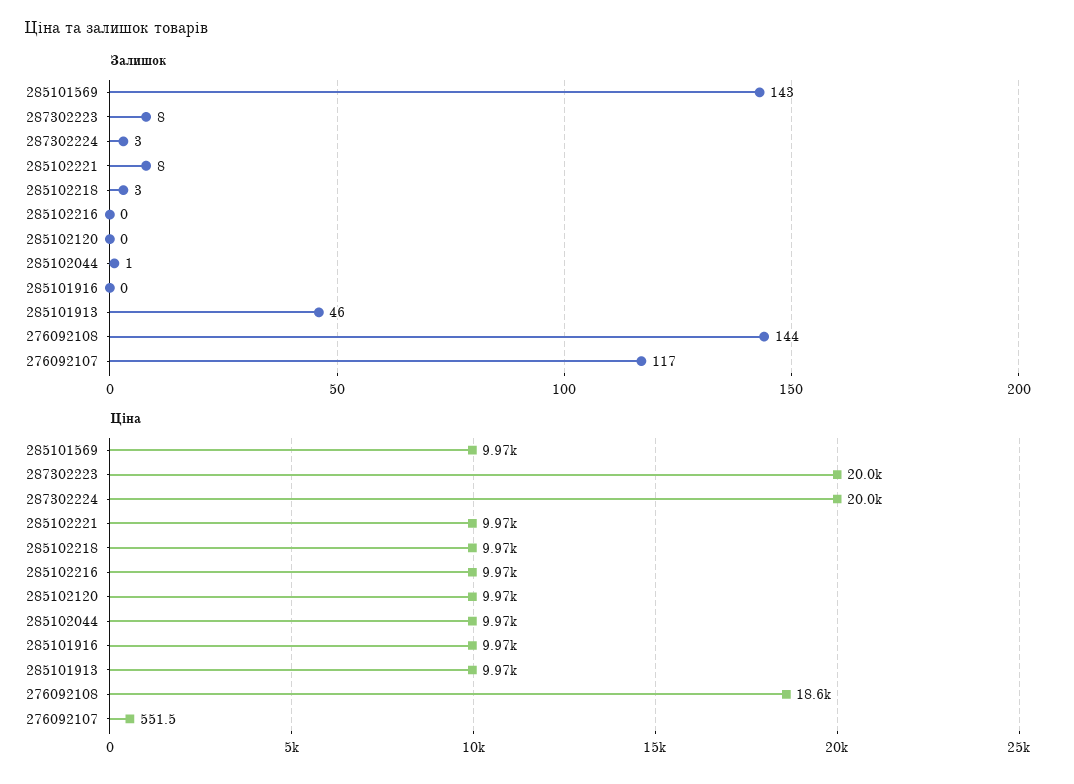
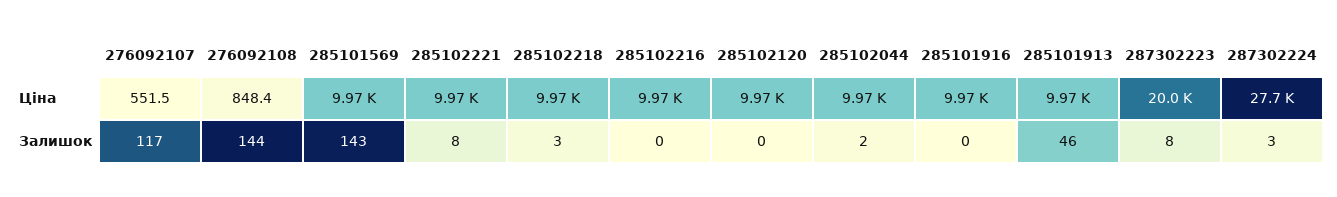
Залишок, 285102044: 1 -> 2
Ціна, 287302224: 20000 -> 27700
Ціна, 276092108: 18600 -> 848.4

